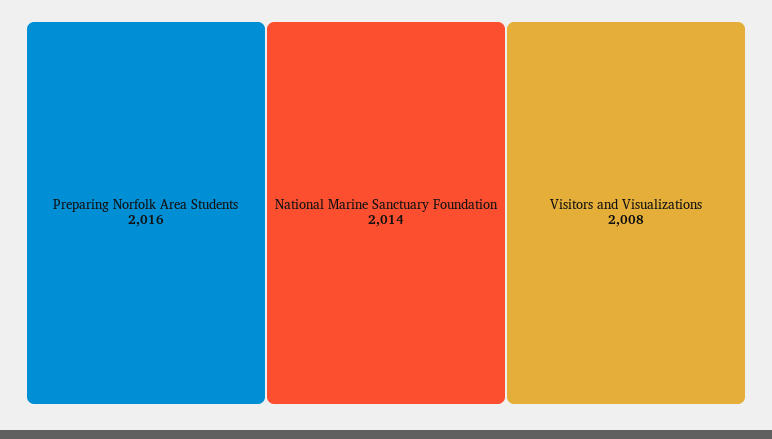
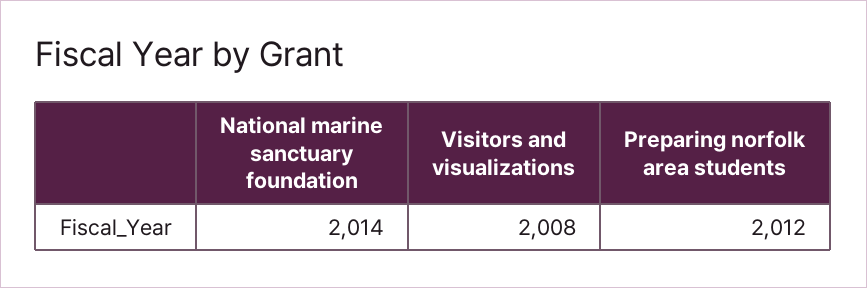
Preparing Norfolk Area Students: 2016 -> 2012

